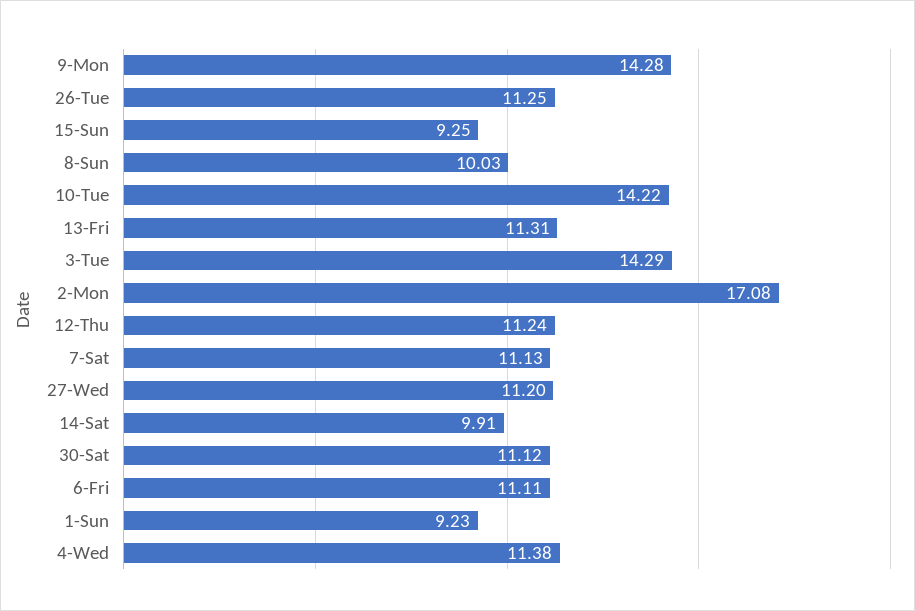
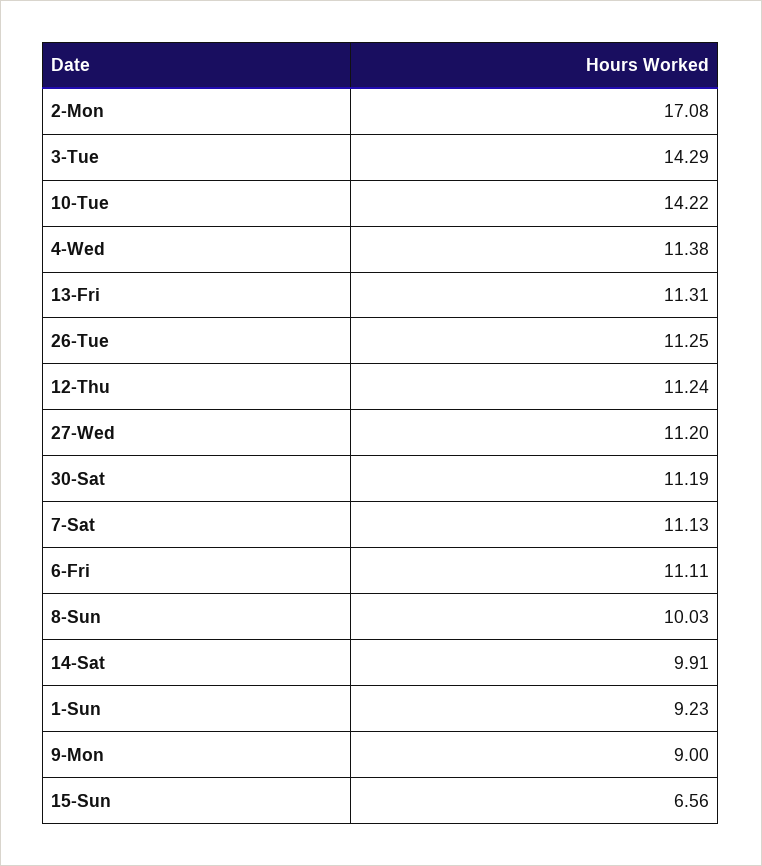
9-Mon: 14.28 -> 9
15-Sun: 9.25 -> 6.56
30-Sat: 11.12 -> 11.19

